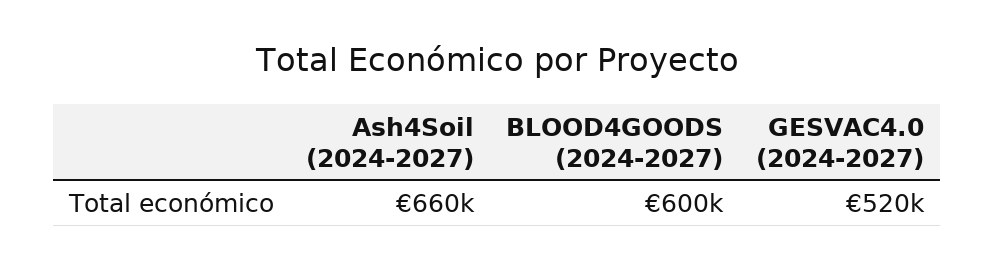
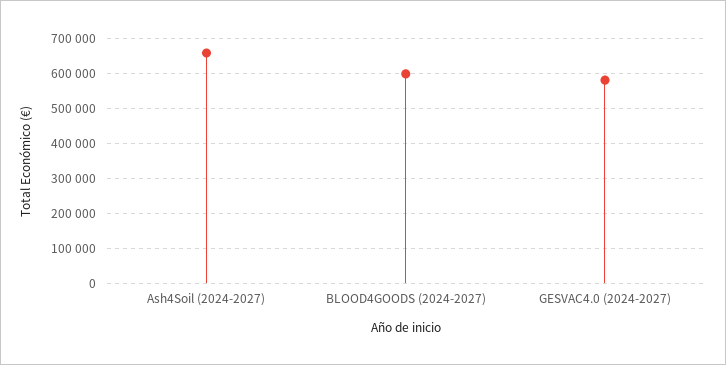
GESVAC4.0 (2024-2027): 520000 -> 580000

